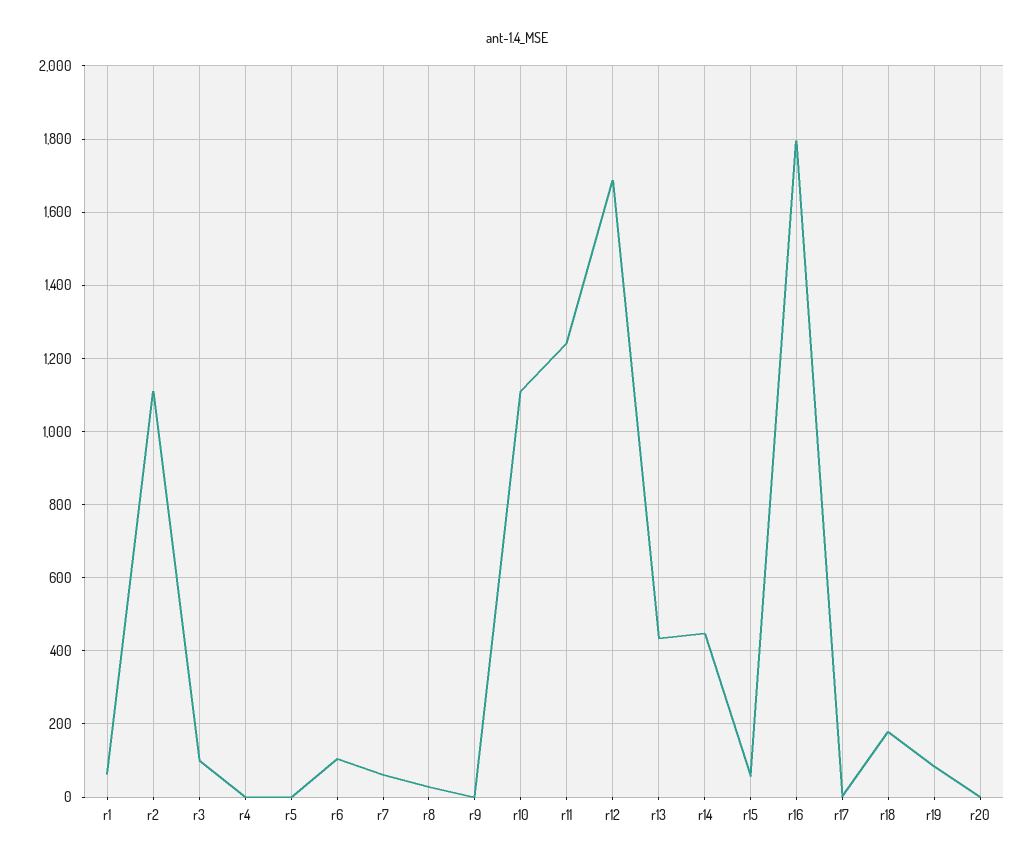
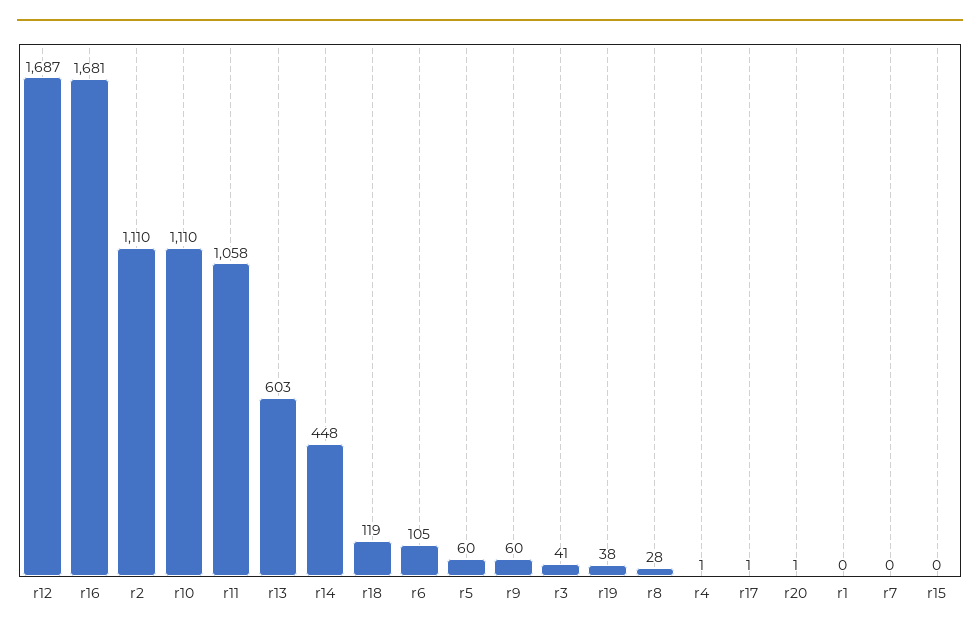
r1: 60 -> 0
r3: 100 -> 41
r5: 0 -> 60
r7: 60 -> 0
r9: 0 -> 60
r11: 1240 -> 1058
r13: 440 -> 603
r15: 60 -> 0
r16: 1800 -> 1681
r18: 180 -> 119
r19: 80 -> 38

